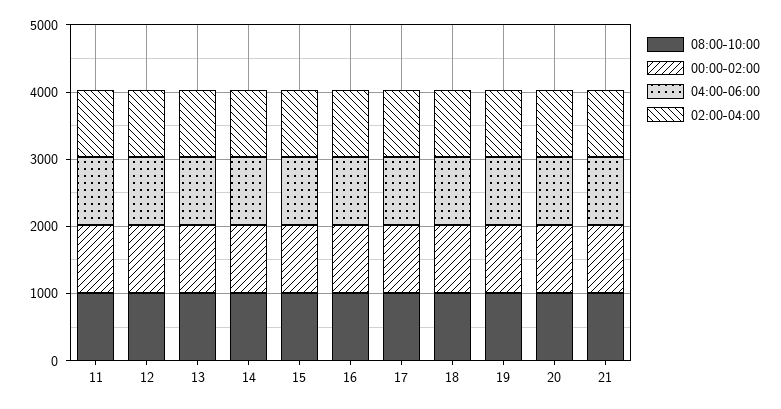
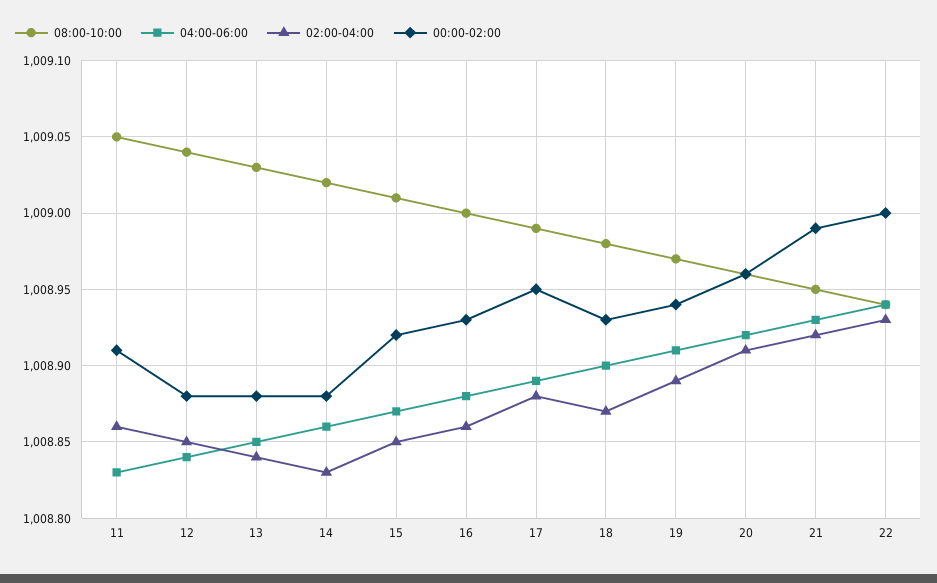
08:00-10:00, 22: none -> 1008.94
04:00-06:00, 22: none -> 1008.94
02:00-04:00, 22: none -> 1008.93
00:00-02:00, 22: none -> 1009

